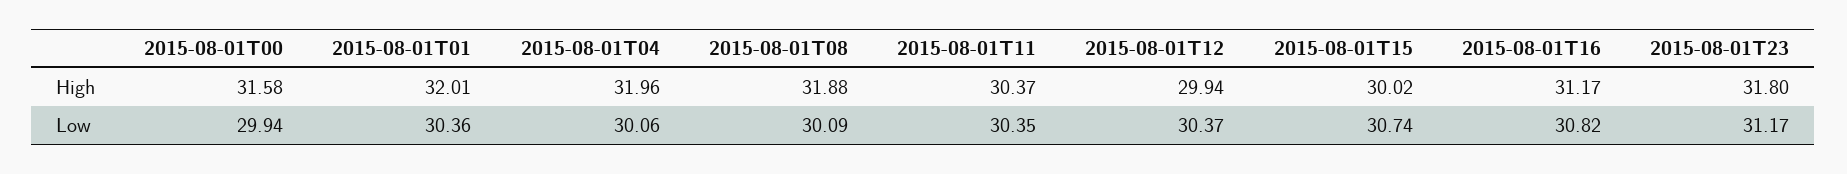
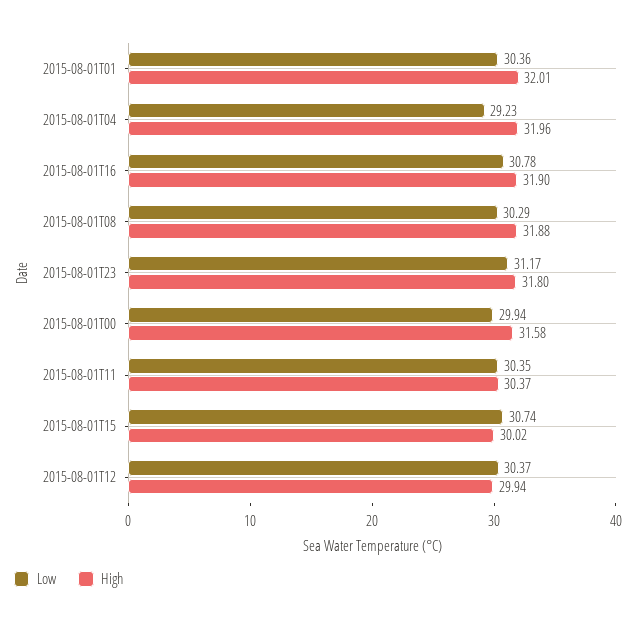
High, 2015-08-01T16: 31.17 -> 31.9
Low, 2015-08-01T04: 30.06 -> 29.23
Low, 2015-08-01T08: 30.09 -> 30.29
Low, 2015-08-01T16: 30.82 -> 30.78

